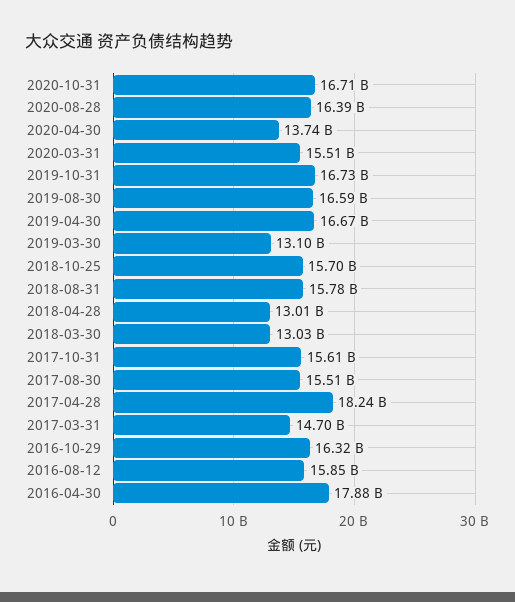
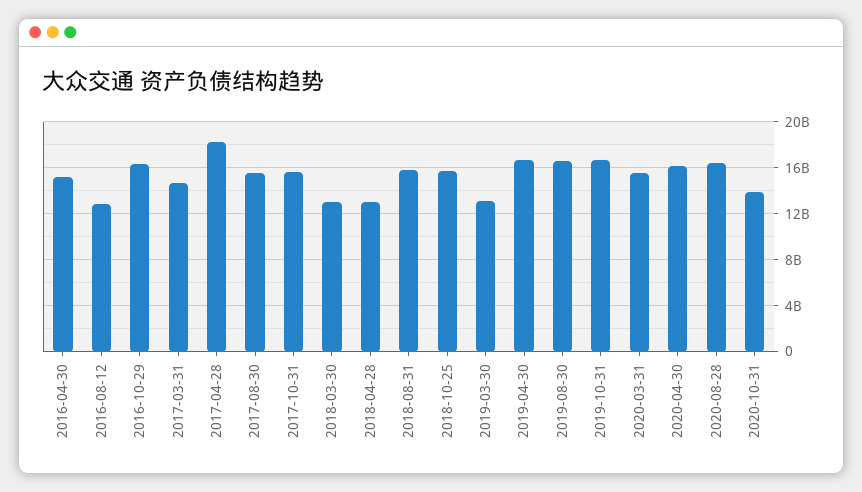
2020-10-31: 16710000000 -> 14000000000
2020-04-30: 13740000000 -> 16000000000
2016-08-12: 15850000000 -> 13000000000
2016-04-30: 17880000000 -> 15000000000

